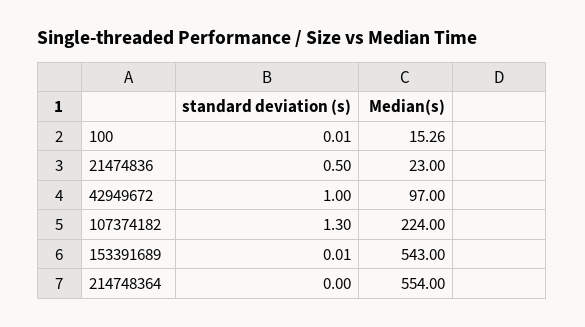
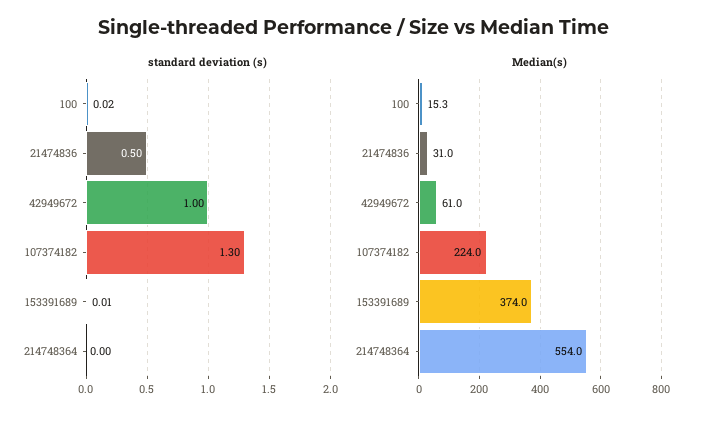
standard deviation (s), 100: 0.01 -> 0.02
Median(s), 21474836: 23 -> 31
Median(s), 42949672: 97 -> 61
Median(s), 153391689: 543 -> 374

